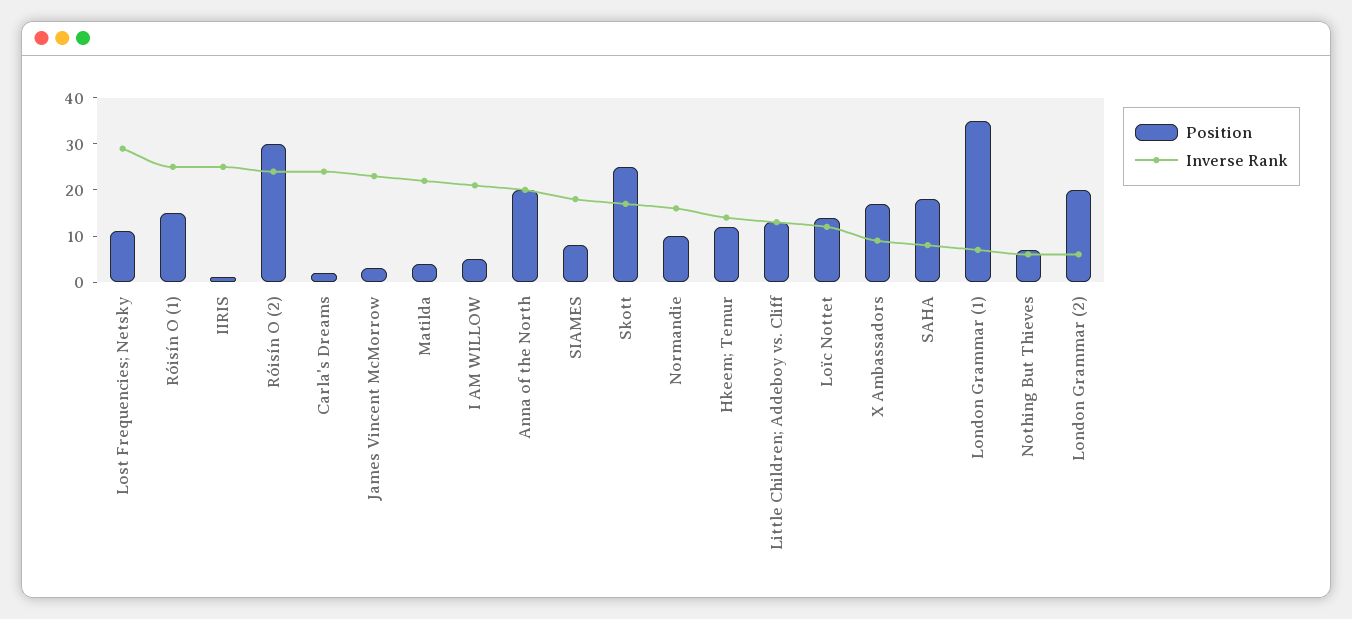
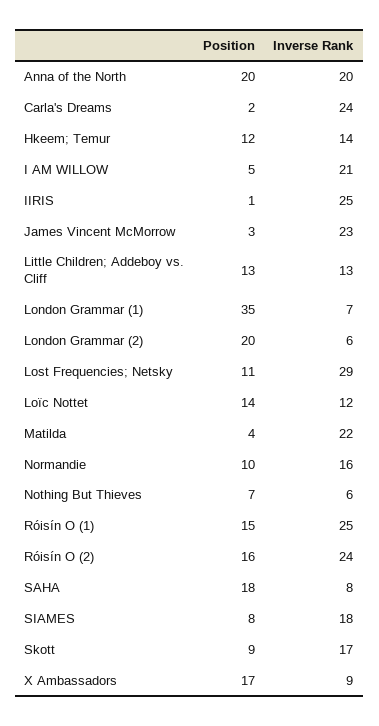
Position, Róisín O (2): 30 -> 16
Position, Skott: 25 -> 9

